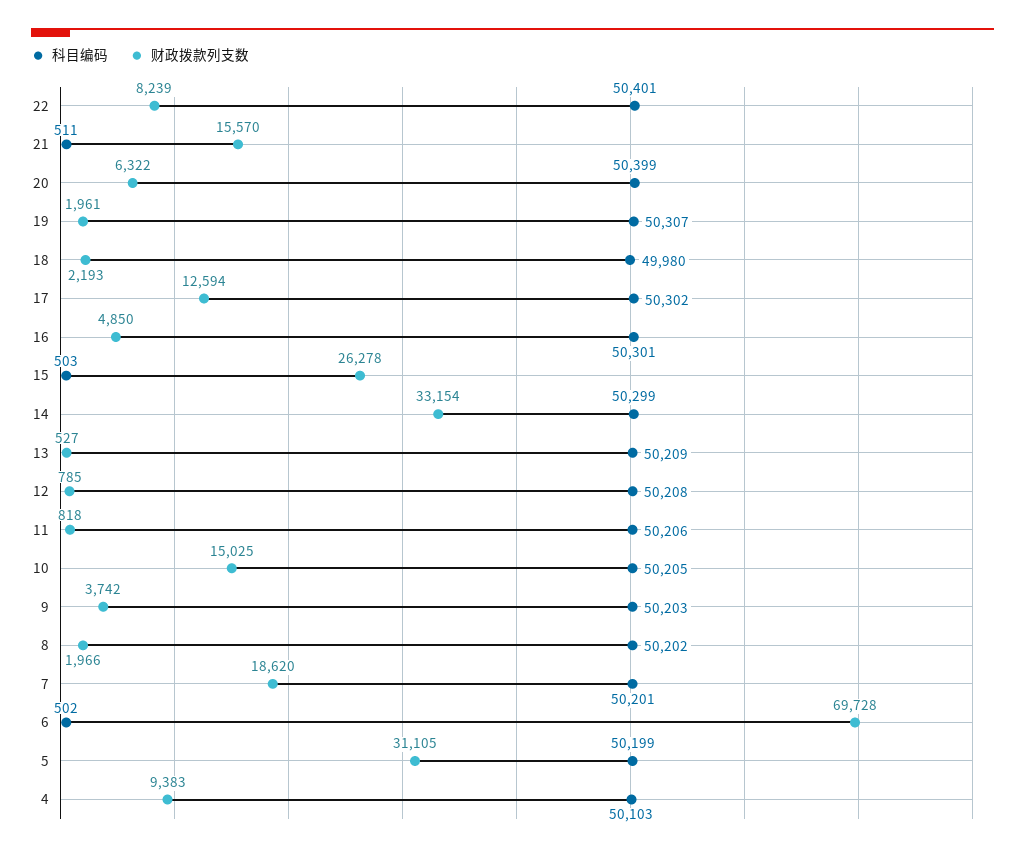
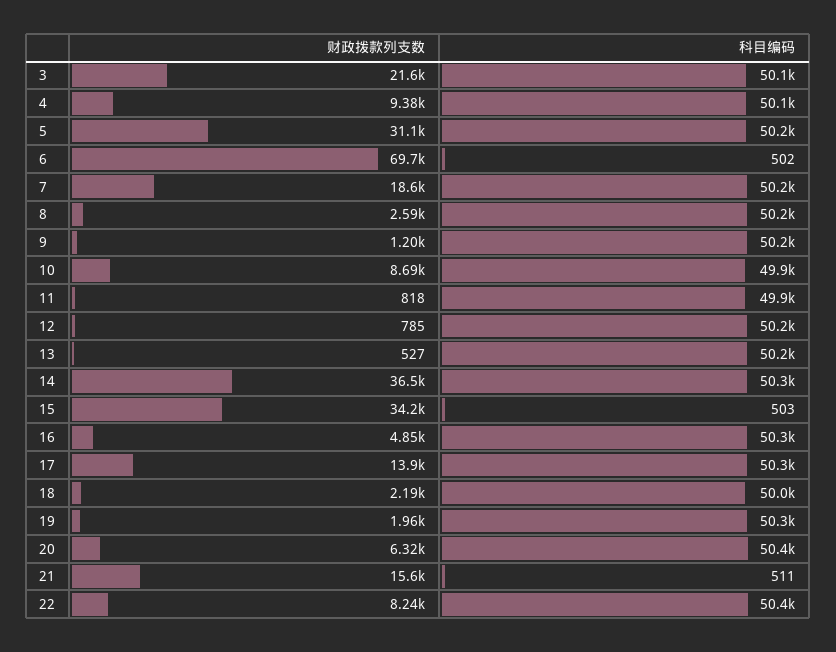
财政拨款列支数, 17: 12594 -> 13900
财政拨款列支数, 15: 26278 -> 34200
财政拨款列支数, 14: 33154 -> 36500
科目编码, 11: 50206 -> 49900
科目编码, 10: 50205 -> 49900
财政拨款列支数, 10: 15025 -> 8690
财政拨款列支数, 9: 3742 -> 1200
财政拨款列支数, 8: 1966 -> 2590
财政拨款列支数, 3: none -> 21600
科目编码, 3: none -> 50100

